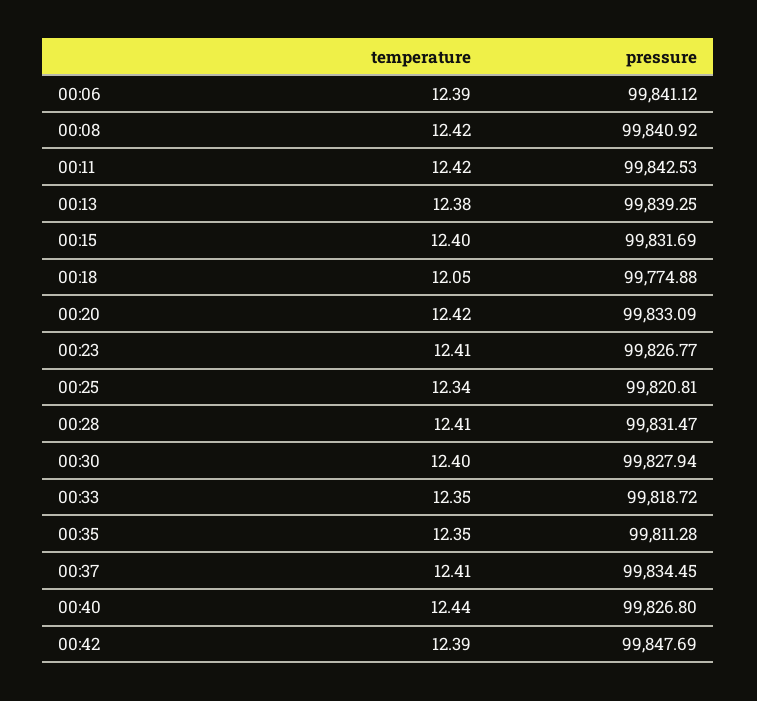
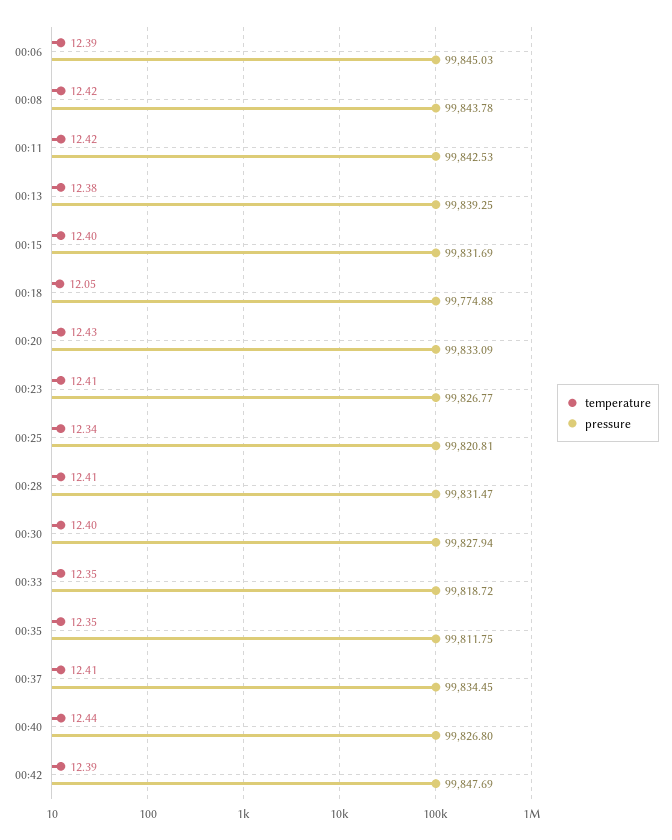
pressure, 00:06: 99841.12 -> 99845.03
pressure, 00:08: 99840.92 -> 99843.78
temperature, 00:20: 12.42 -> 12.43
pressure, 00:35: 99811.28 -> 99811.75

